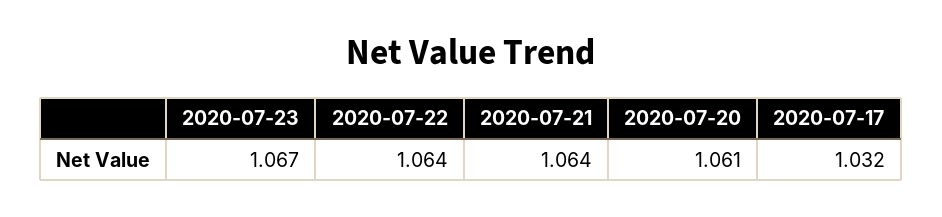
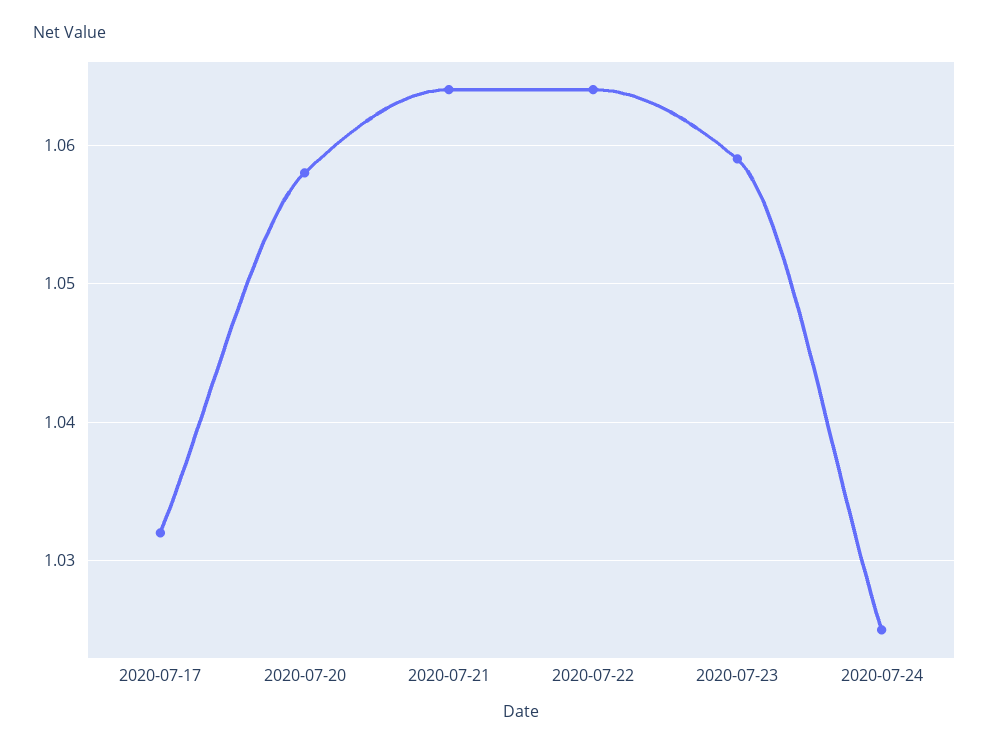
2020-07-23: 1.067 -> 1.059
2020-07-20: 1.061 -> 1.058
2020-07-24: none -> 1.025

